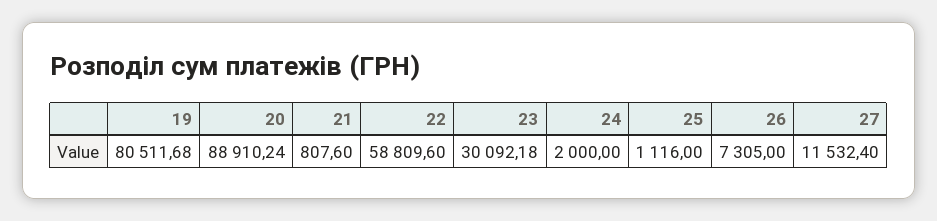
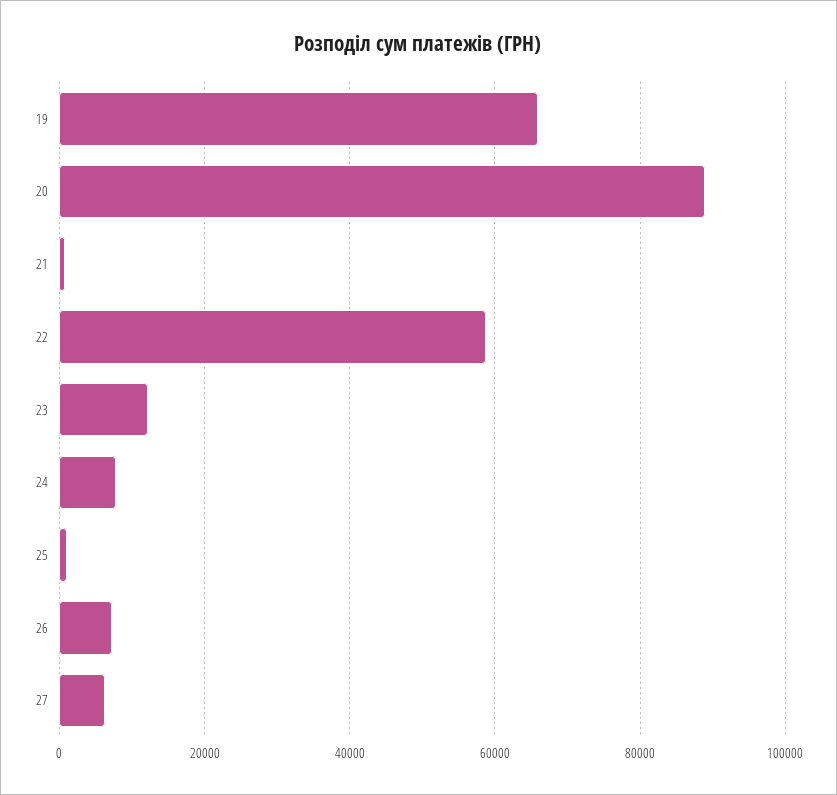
19: 80511.68 -> 66000
23: 30092.18 -> 12000
24: 2000 -> 8000
27: 11532.4 -> 6000

